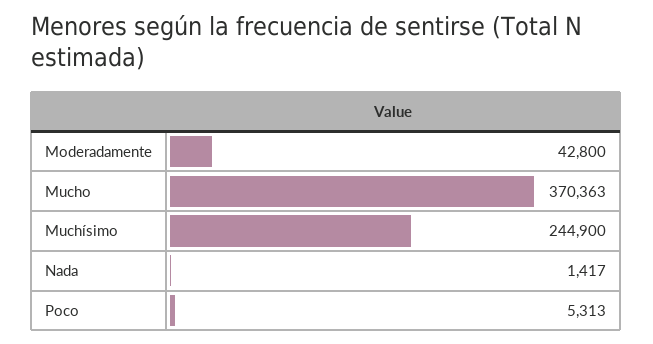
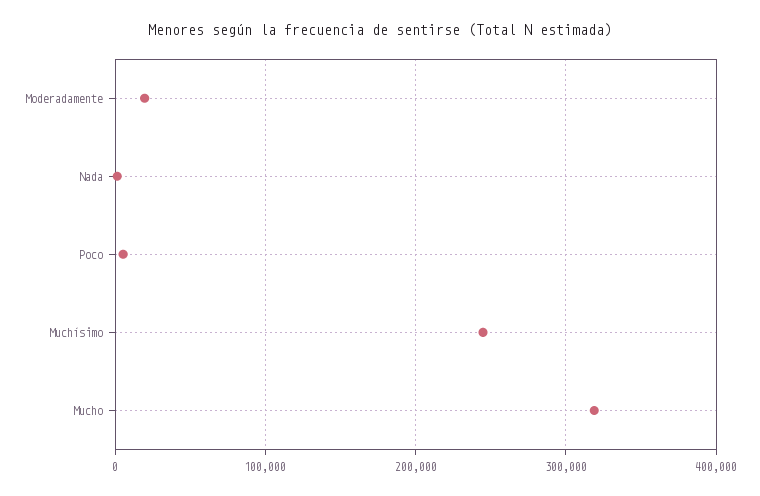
Moderadamente: 42800 -> 20000
Mucho: 370363 -> 320000

